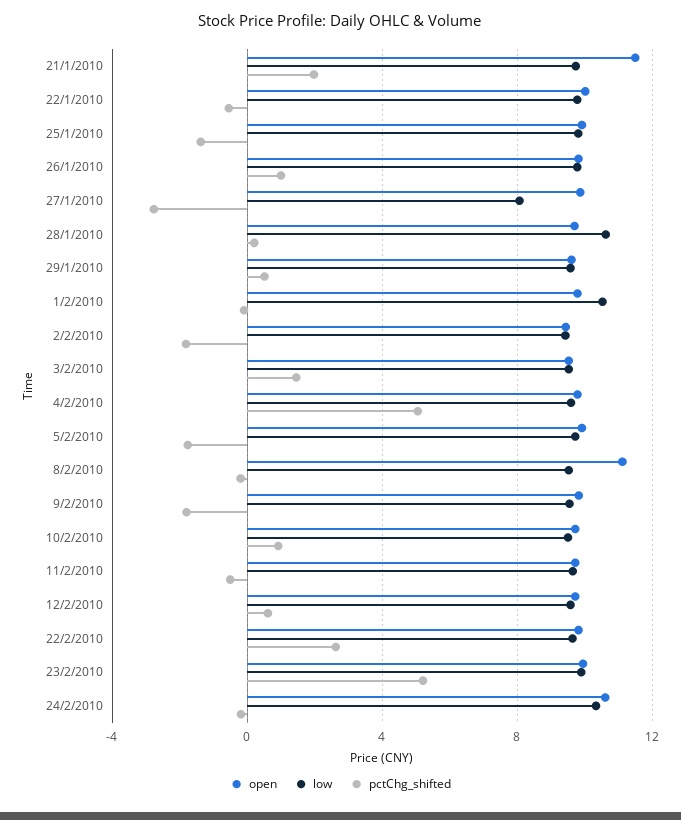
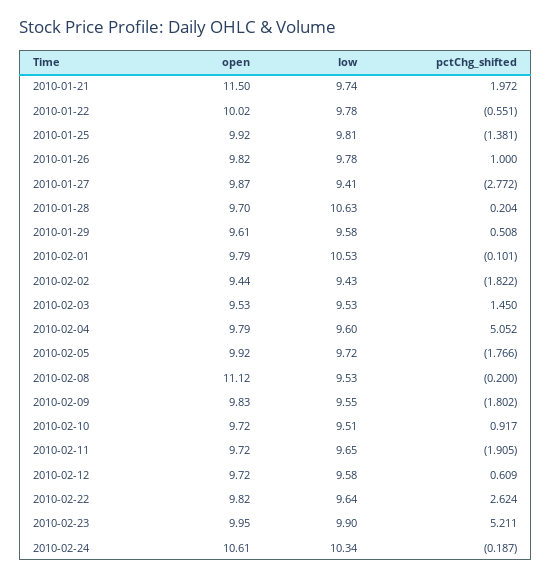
low, 27/1/2010: 8 -> 9.41
pctChg_shifted, 11/2/2010: -0.5 -> -1.905

